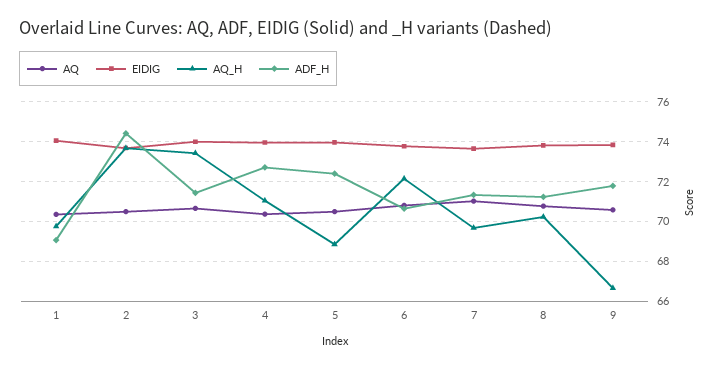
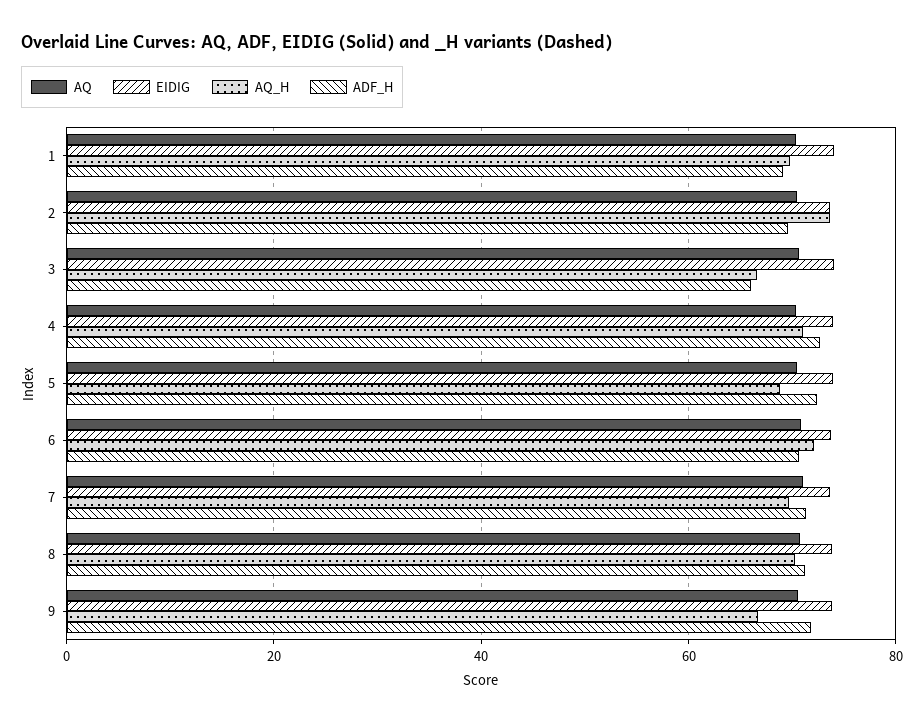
ADF_H, 2: 74.5 -> 70
AQ_H, 3: 73.5 -> 66
ADF_H, 3: 71.5 -> 66

